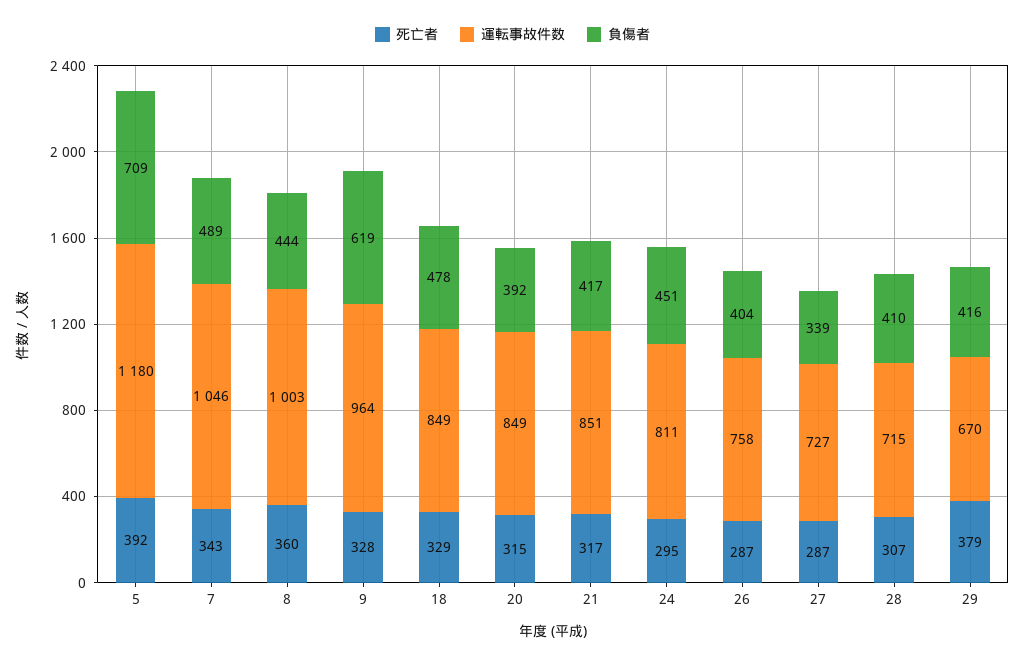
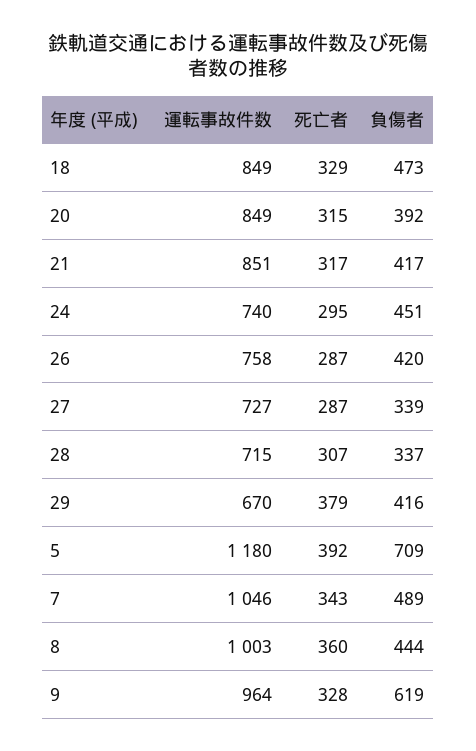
負傷者, 18: 478 -> 473
運転事故件数, 24: 811 -> 740
負傷者, 26: 404 -> 420
負傷者, 28: 410 -> 337

